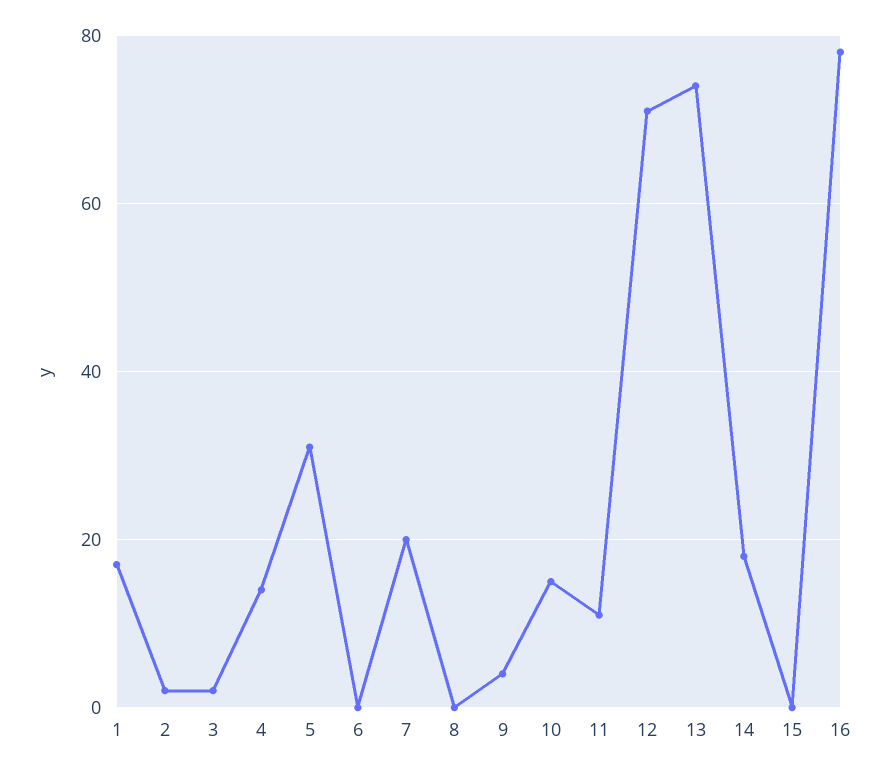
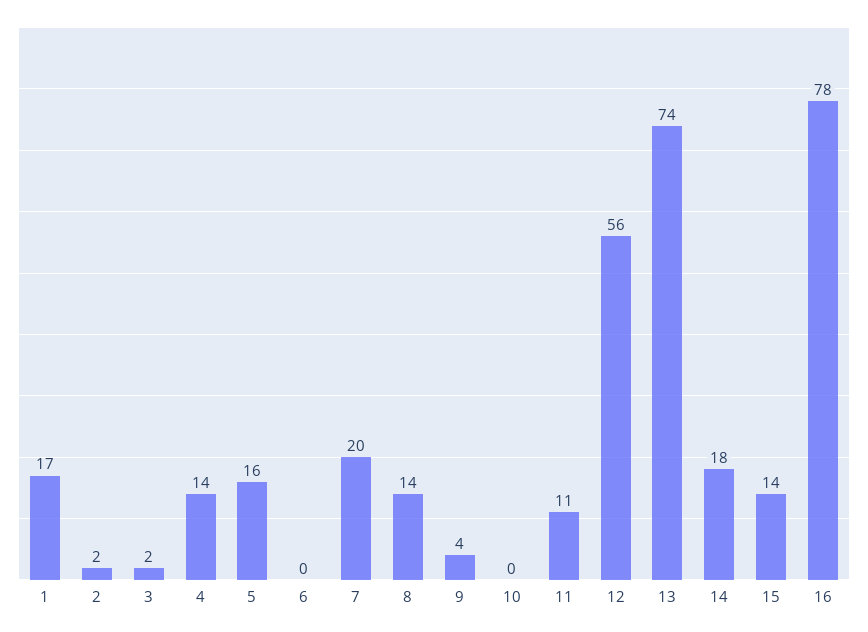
5: 30 -> 16
8: 0 -> 14
10: 15 -> 0
12: 70 -> 56
15: 0 -> 14

